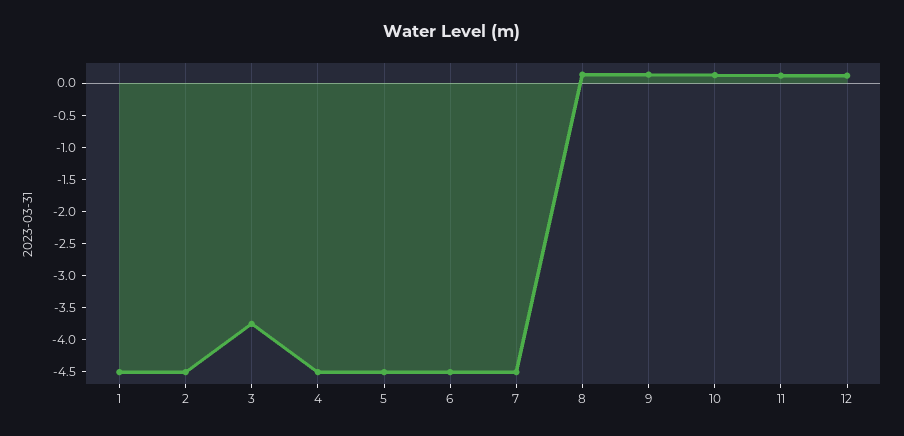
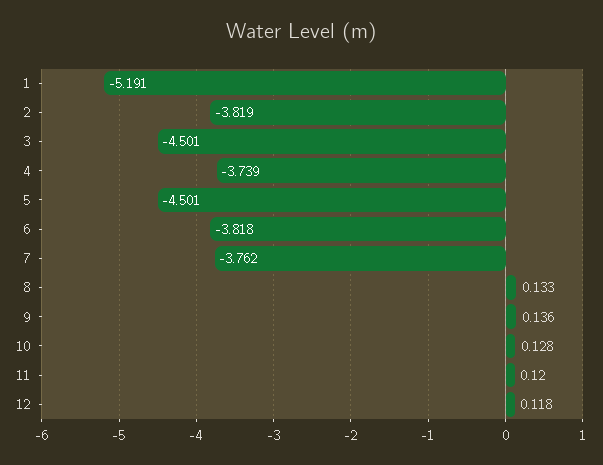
1: -4.5 -> -5.191
2: -4.5 -> -3.819
3: -3.75 -> -4.501
4: -4.5 -> -3.739
6: -4.5 -> -3.818
7: -4.5 -> -3.762

